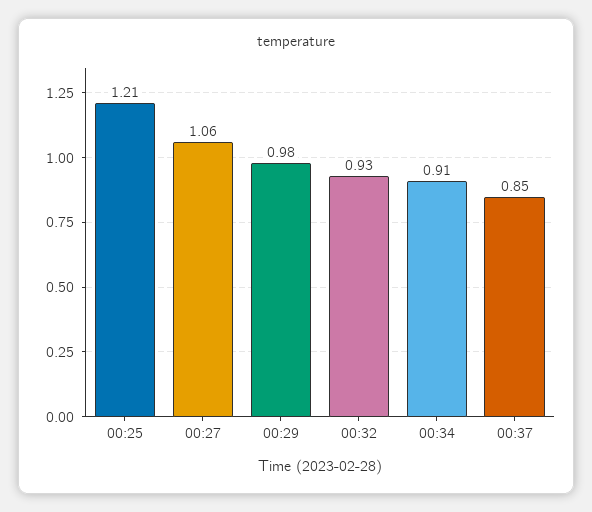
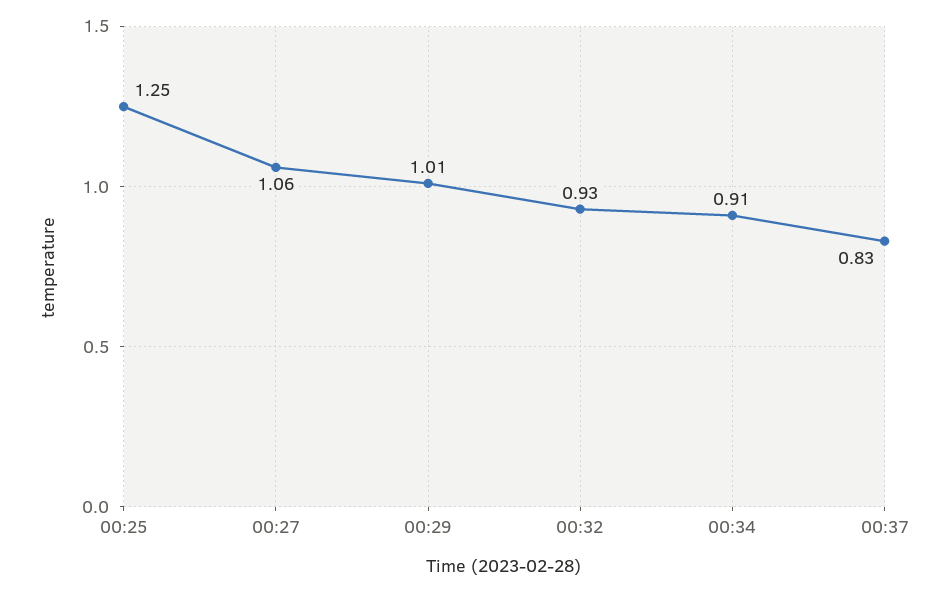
00:25: 1.21 -> 1.25
00:29: 0.98 -> 1.01
00:37: 0.85 -> 0.83

